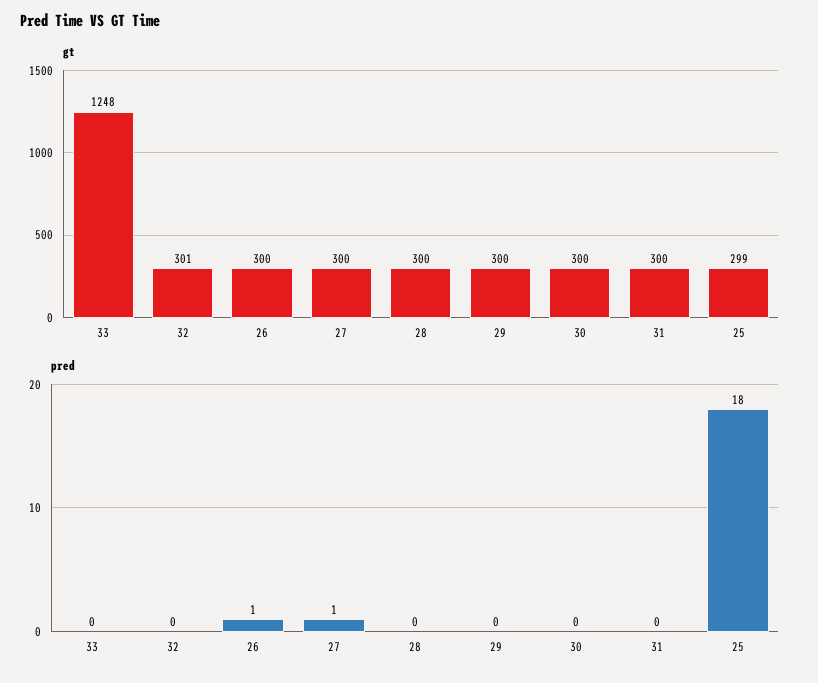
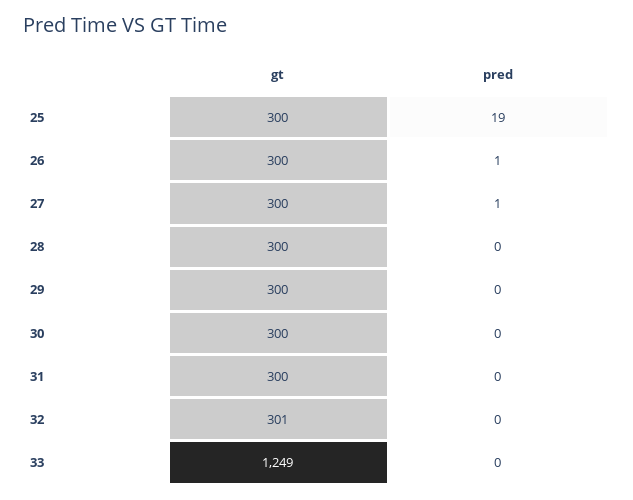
gt, 33: 1248 -> 1249
gt, 25: 299 -> 300
pred, 25: 18 -> 19

